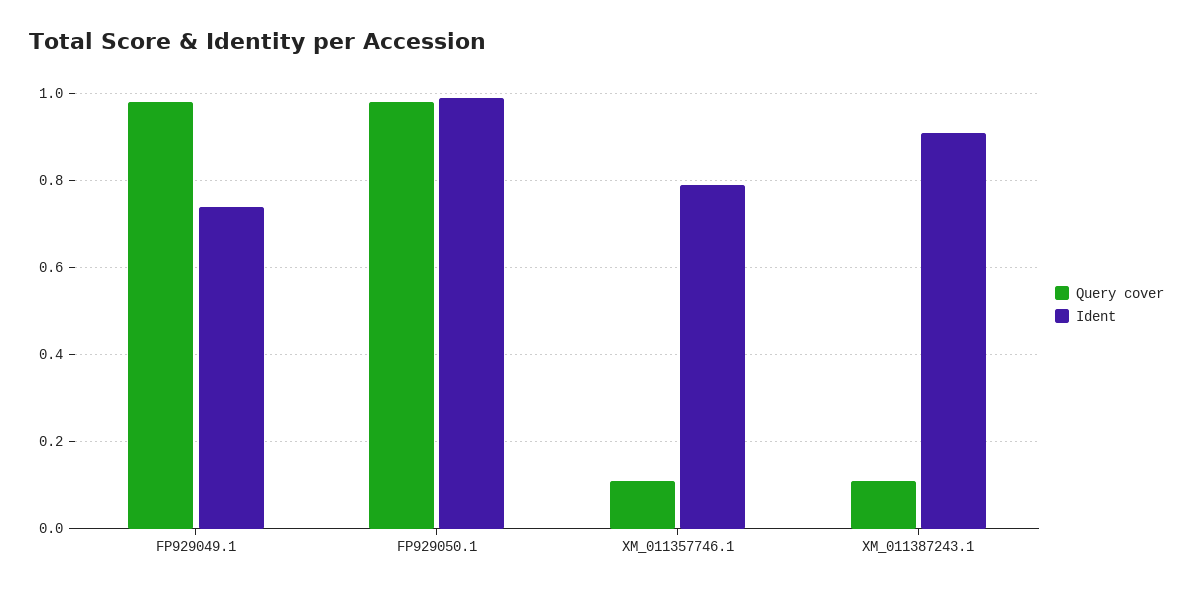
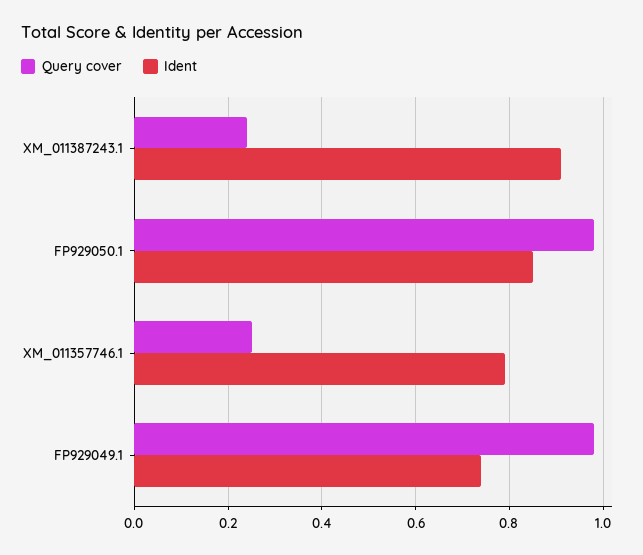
Ident, FP929050.1: 1 -> 0.85
Query cover, XM_011357746.1: 0.1 -> 0.25
Query cover, XM_011387243.1: 0.1 -> 0.25

